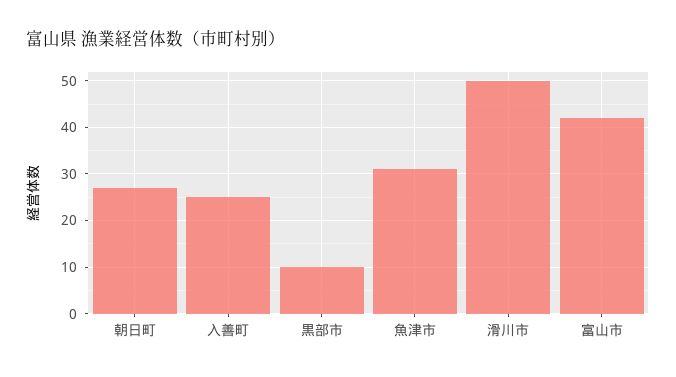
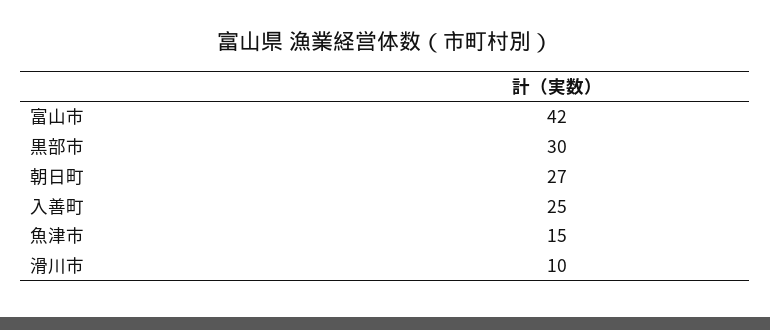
黒部市: 10 -> 30
魚津市: 30 -> 15
滑川市: 50 -> 10

